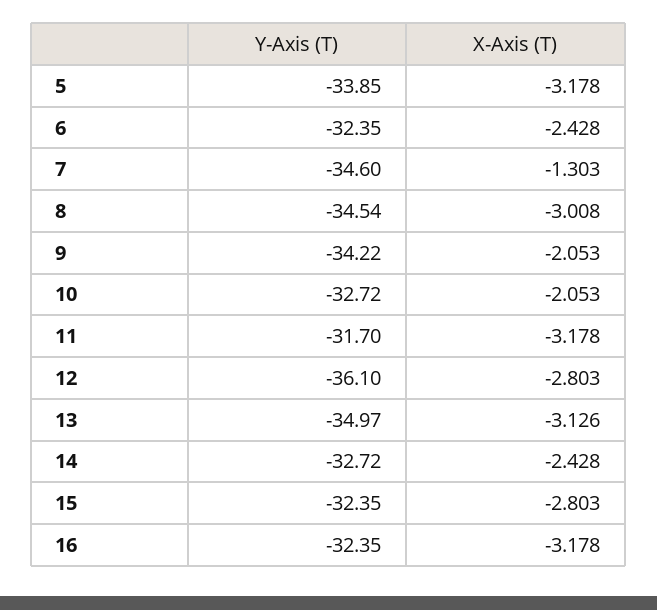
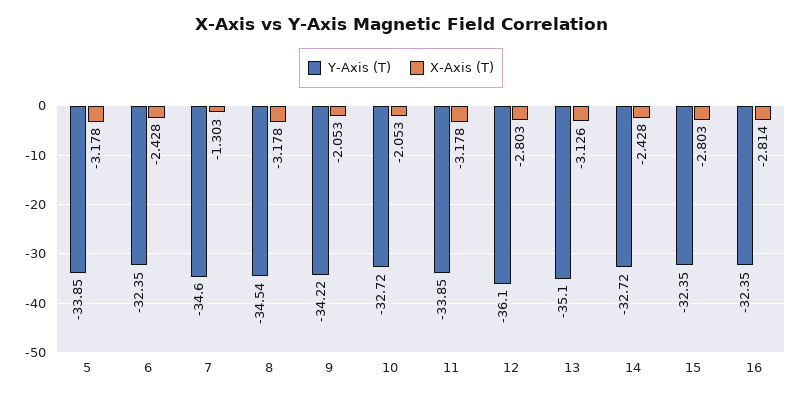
X-Axis (T), 8: -3.008 -> -3.178
Y-Axis (T), 11: -31.7 -> -33.85
Y-Axis (T), 13: -34.97 -> -35.1
X-Axis (T), 16: -3.178 -> -2.814

